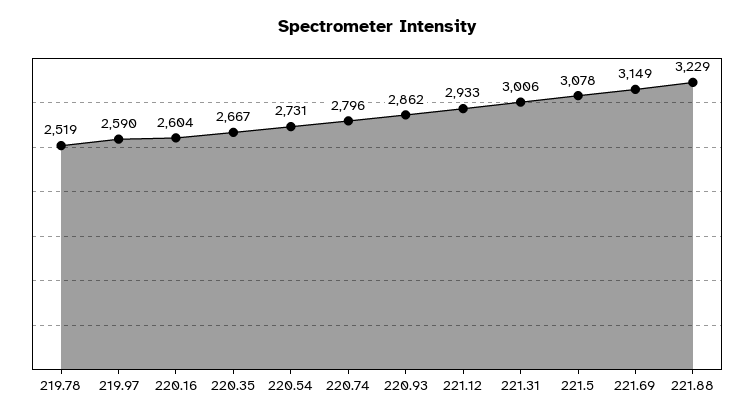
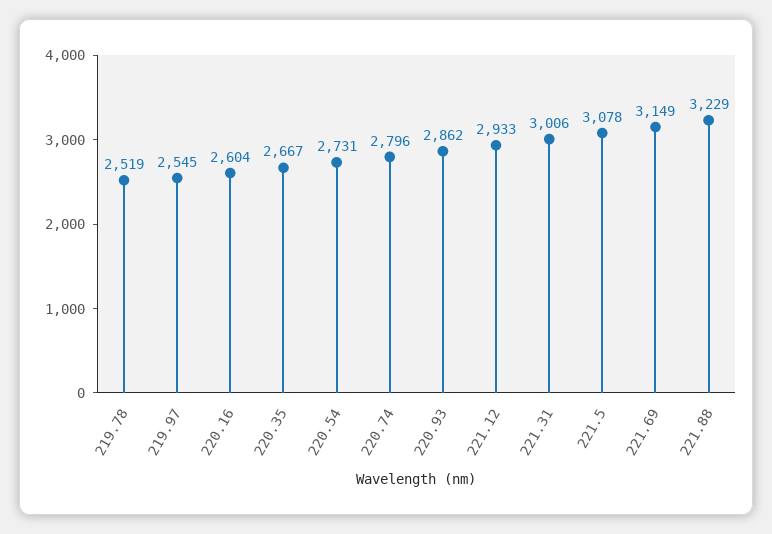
219.97: 2590 -> 2545

